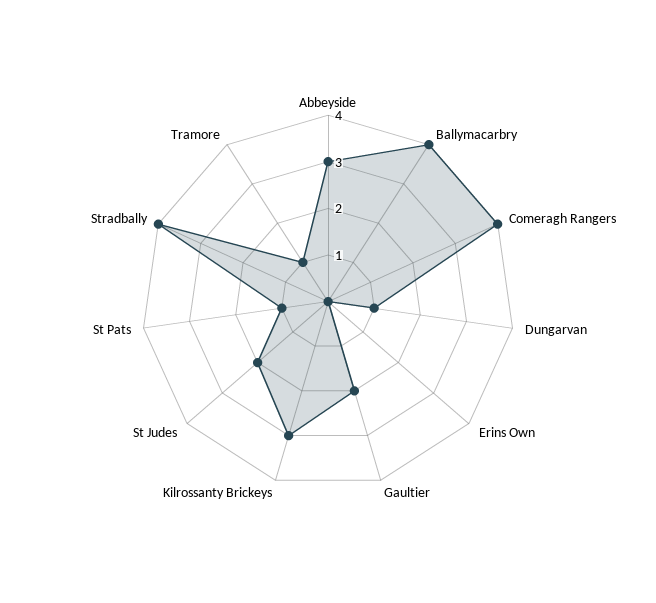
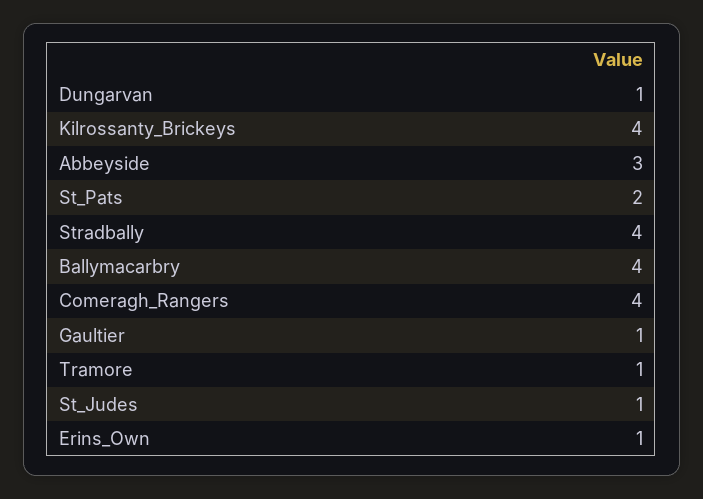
Erins Own: 0 -> 1
Gaultier: 2 -> 1
Kilrossanty Brickeys: 3 -> 4
St Judes: 2 -> 1
St Pats: 1 -> 2

